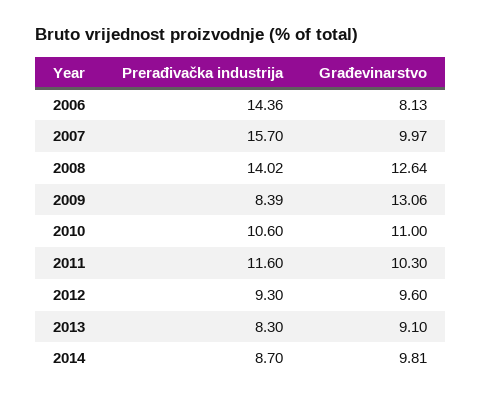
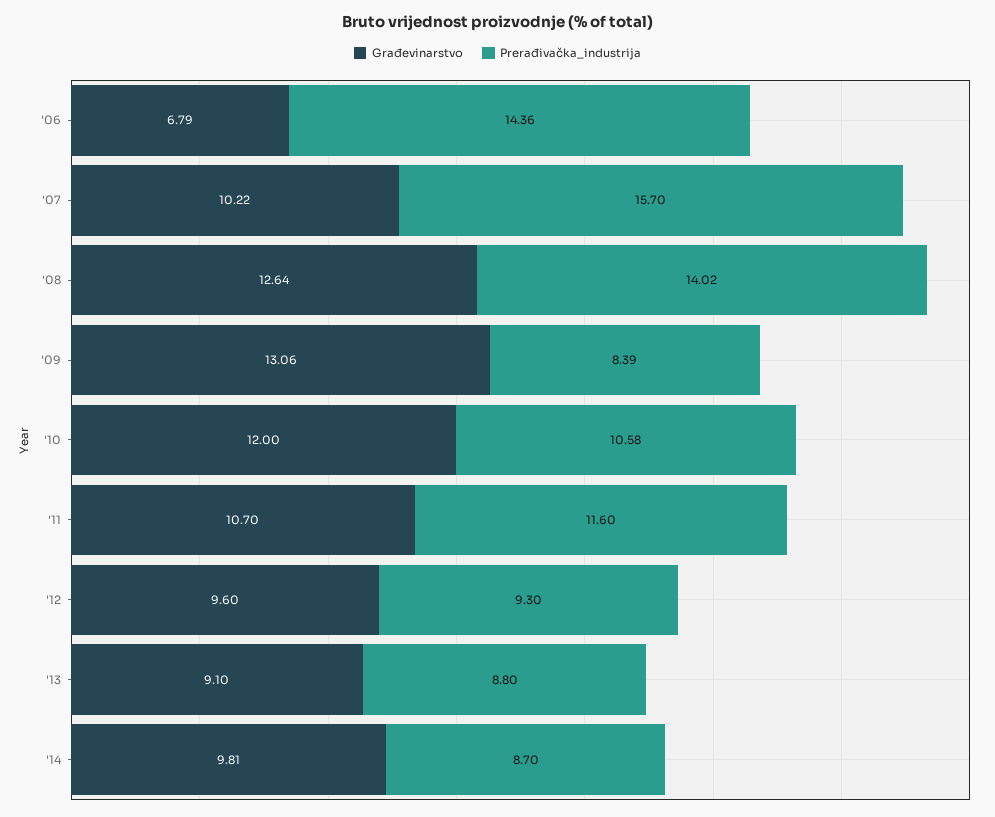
Građevinarstvo, 2006: 8.13 -> 6.79
Građevinarstvo, 2007: 9.97 -> 10.22
Prerađivačka industrija, 2010: 10.6 -> 10.58
Građevinarstvo, 2010: 11 -> 12
Građevinarstvo, 2011: 10.3 -> 10.7
Prerađivačka industrija, 2013: 8.3 -> 8.8

